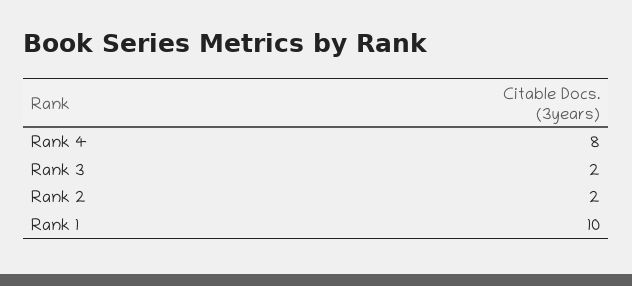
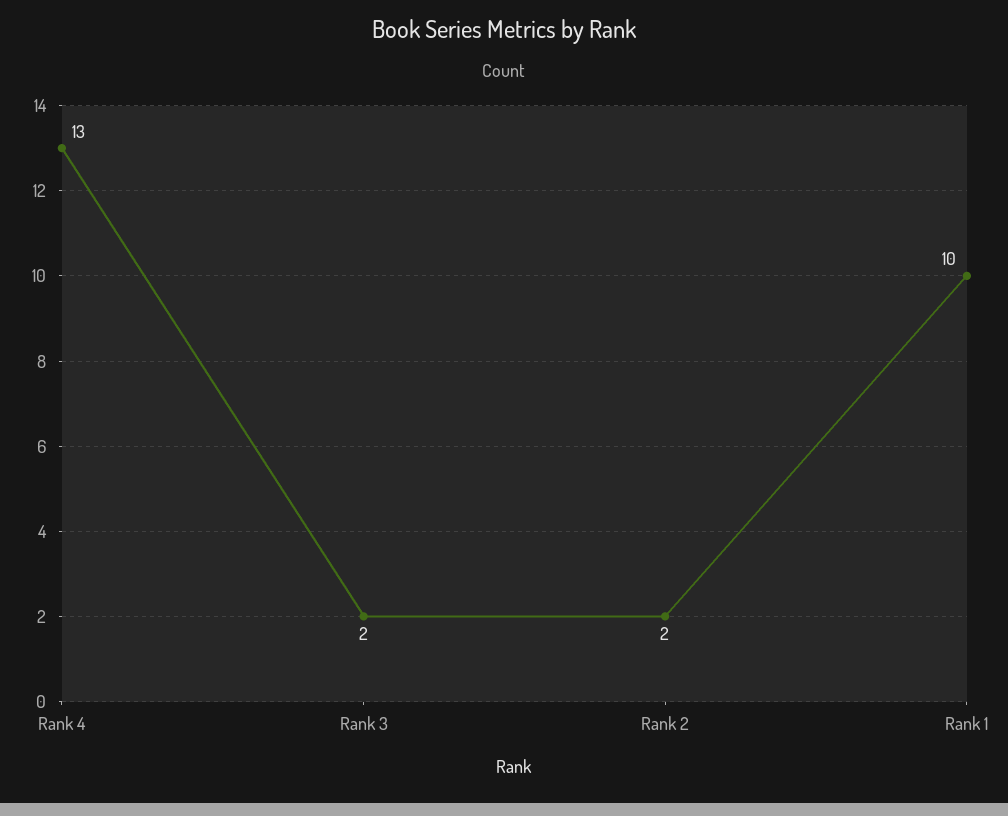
Rank 4: 8 -> 13

